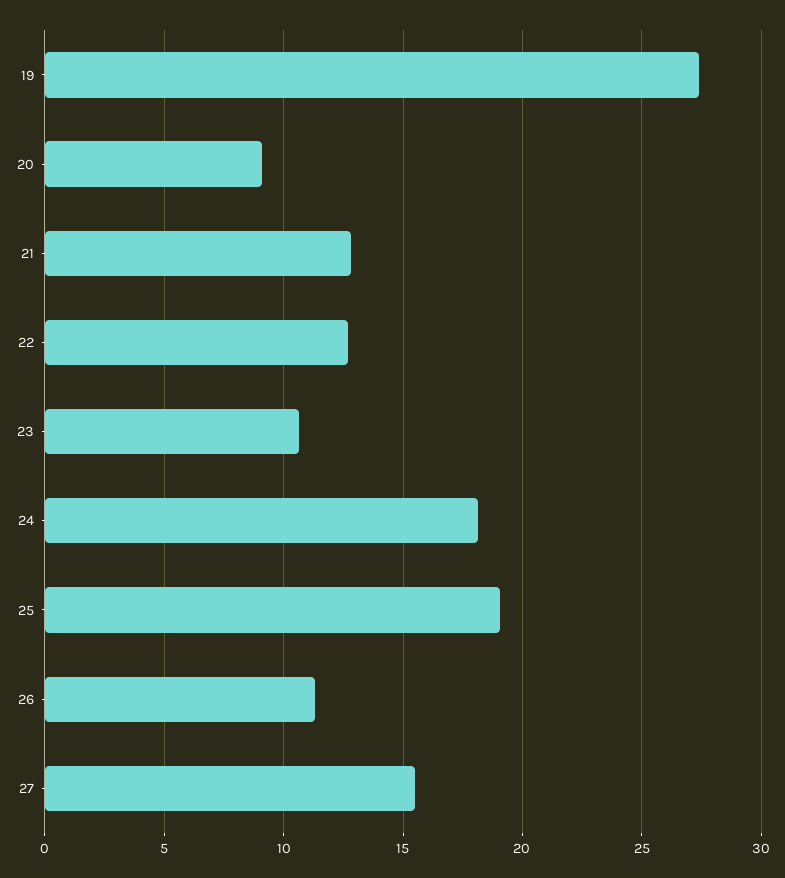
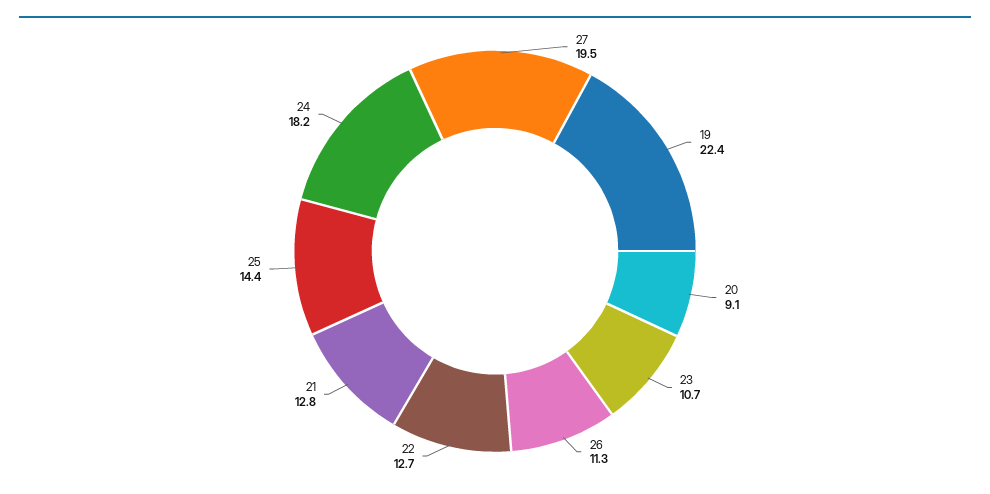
19: 27.5 -> 22.4
25: 19 -> 14.4
27: 15.5 -> 19.5

